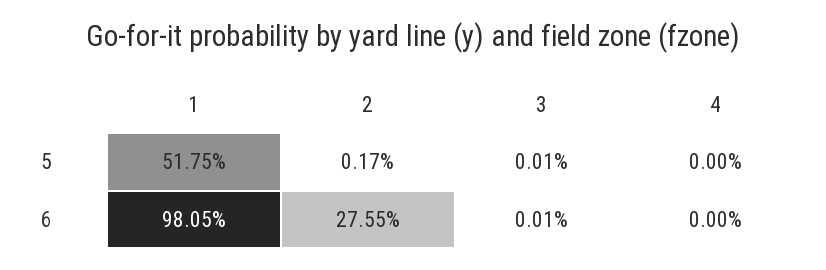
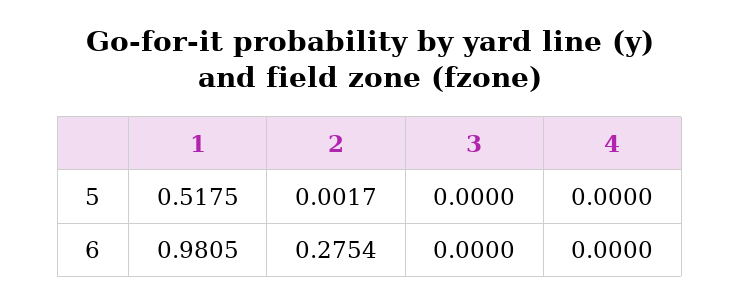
3, 5: 0.0001 -> 0
2, 6: 0.2755 -> 0.2754
3, 6: 0.0001 -> 0

